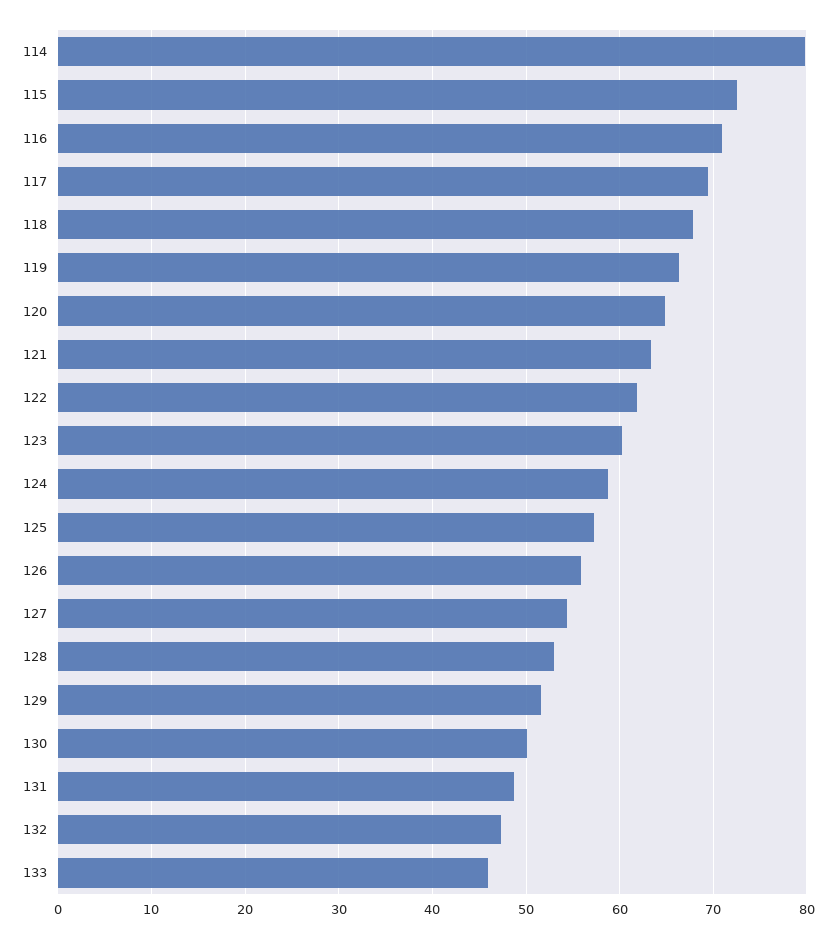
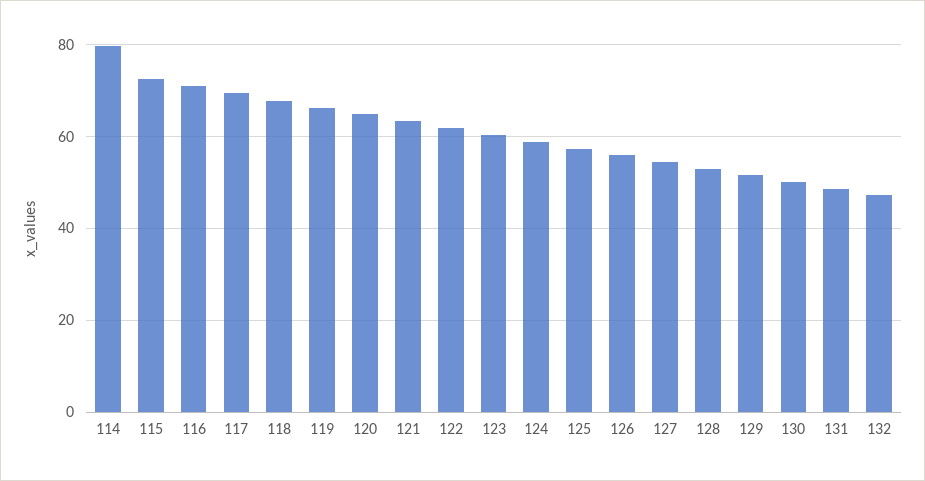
133: 46 -> none

